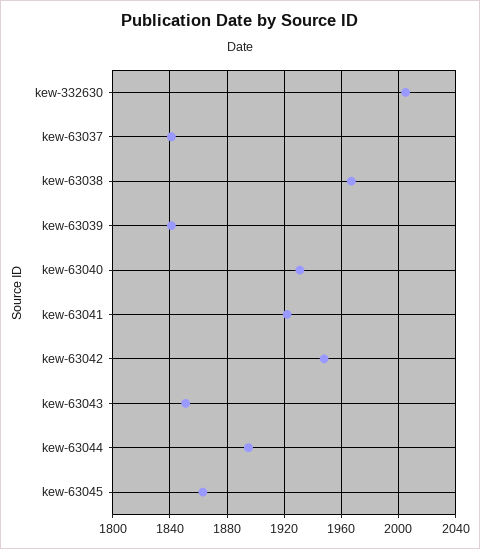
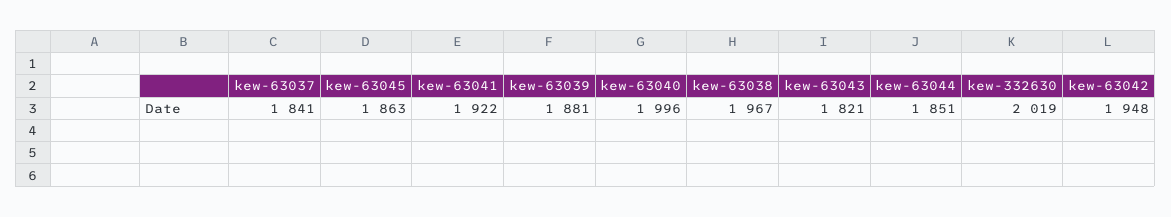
kew-332630: 2005 -> 2019
kew-63039: 1840 -> 1881
kew-63040: 1930 -> 1996
kew-63043: 1850 -> 1821
kew-63044: 1895 -> 1851

